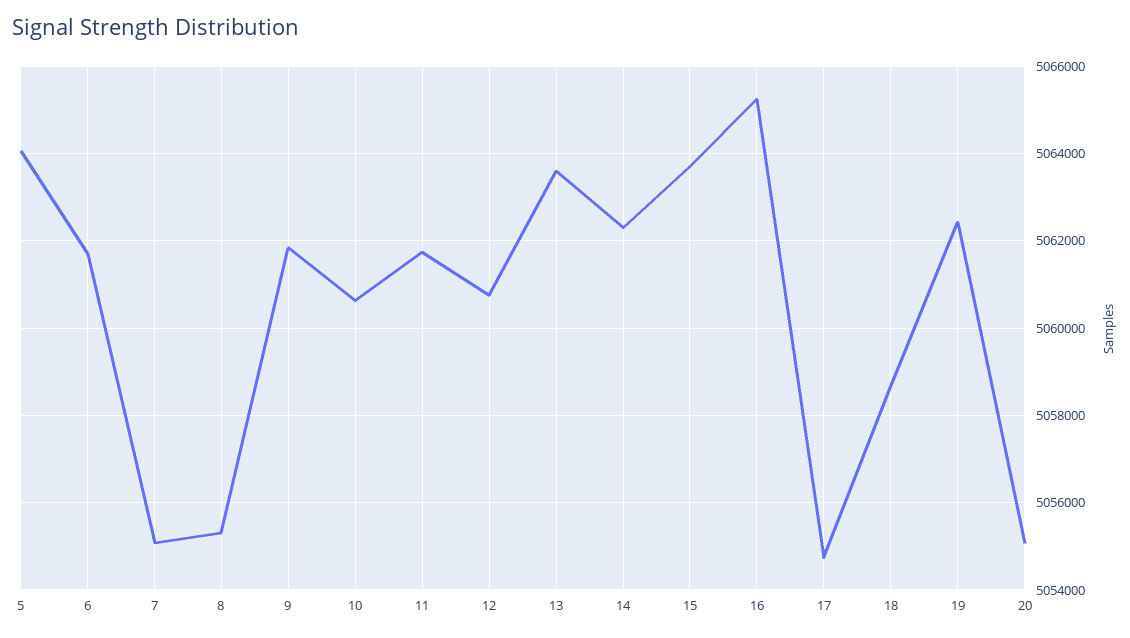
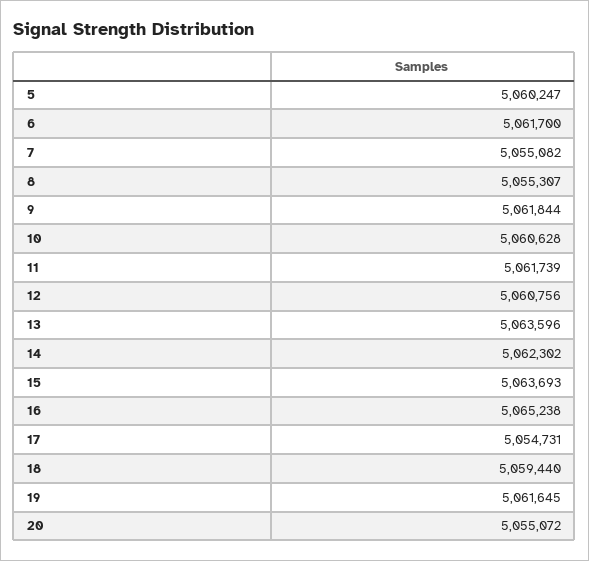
5: 5064000 -> 5060247
18: 5058600 -> 5059440
19: 5062400 -> 5061645

